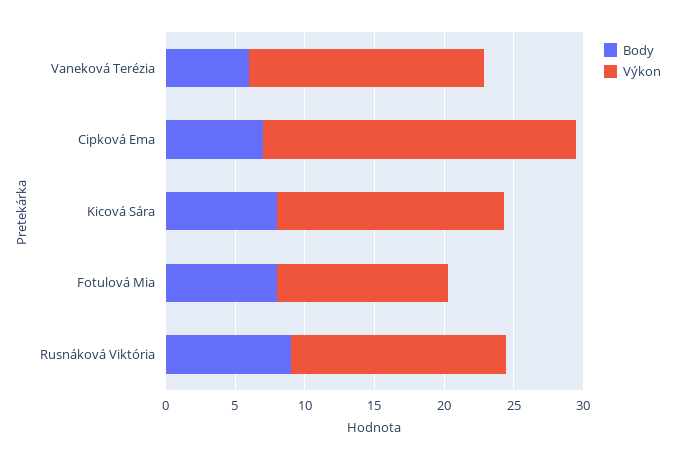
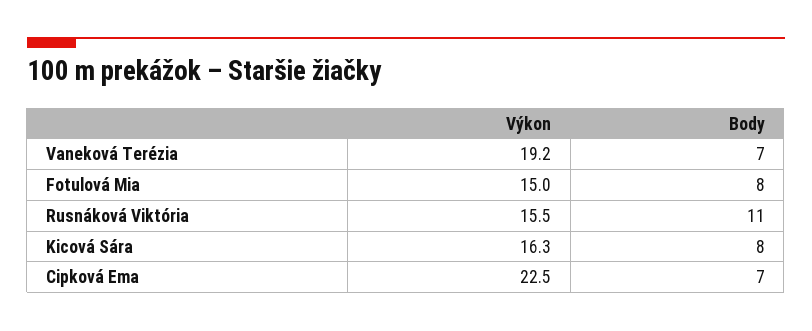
Body, Vaneková Terézia: 6 -> 7
Výkon, Vaneková Terézia: 17 -> 19.2
Výkon, Fotulová Mia: 12 -> 15
Body, Rusnáková Viktória: 9 -> 11

